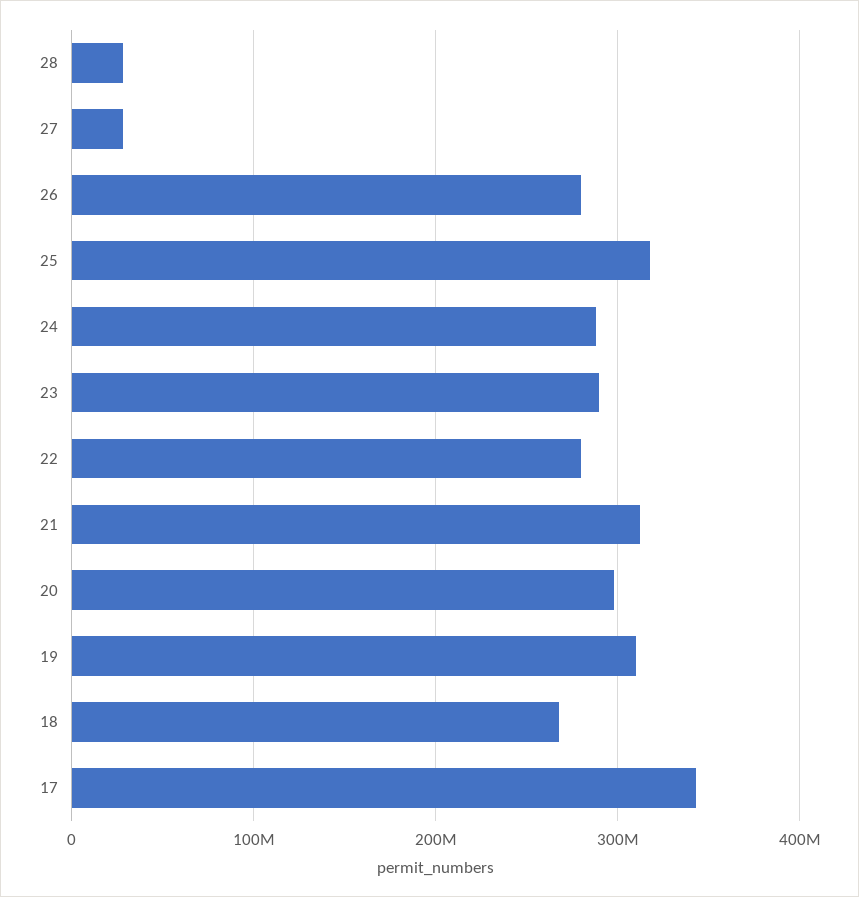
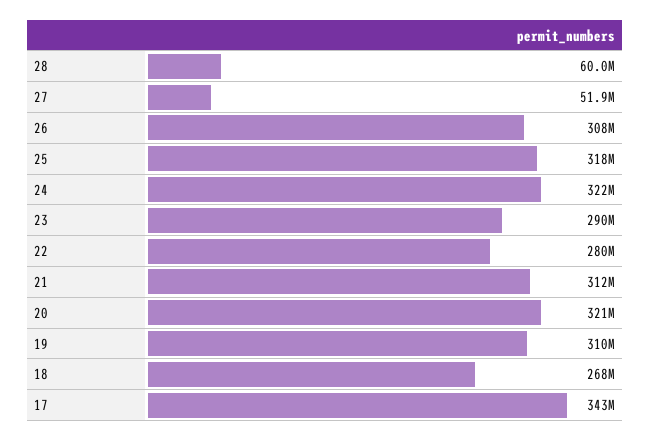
28: 30000000 -> 60000000
27: 30000000 -> 51900000
26: 280000000 -> 308000000
24: 290000000 -> 322000000
20: 300000000 -> 321000000

